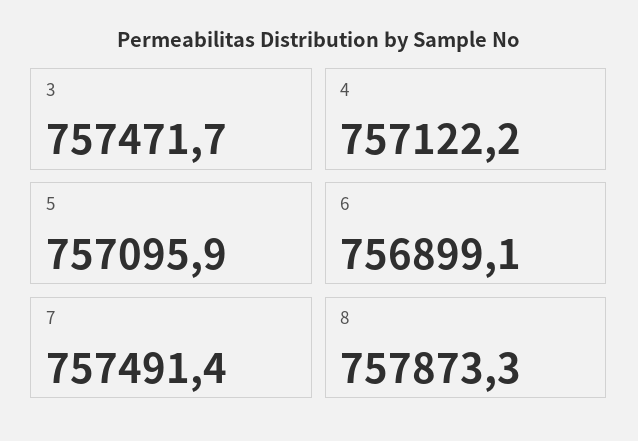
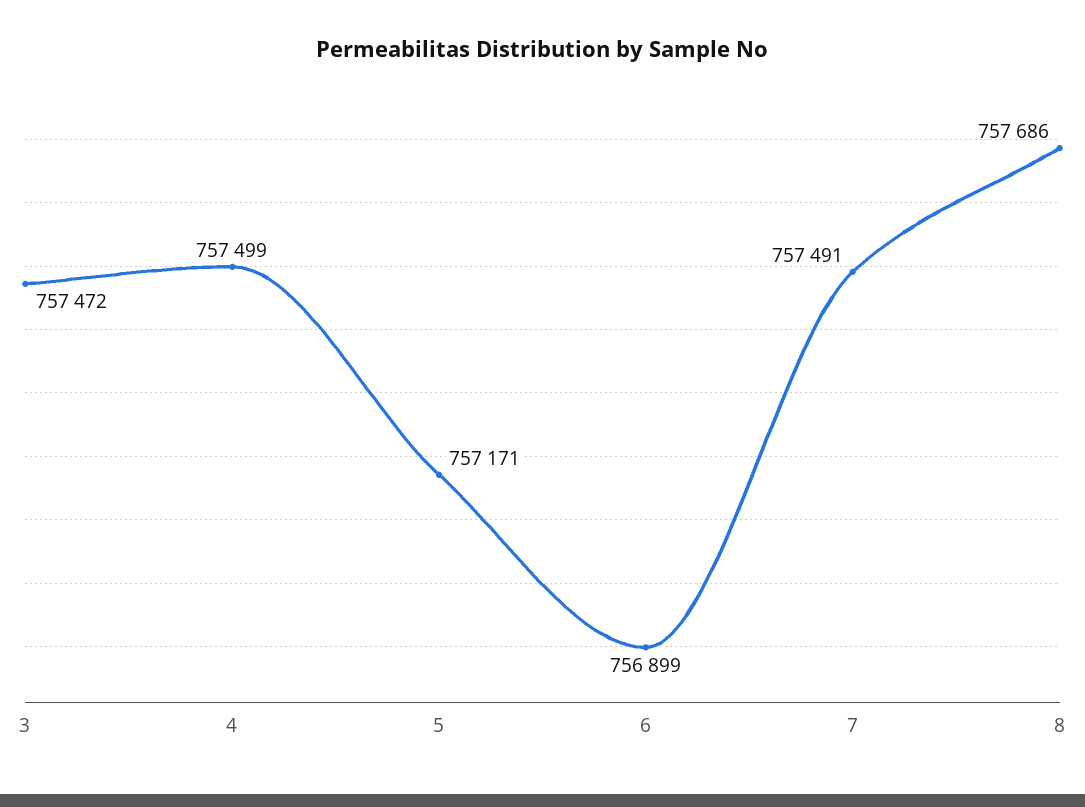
4: 757122.2 -> 757499
5: 757095.9 -> 757171
8: 757873.3 -> 757686

